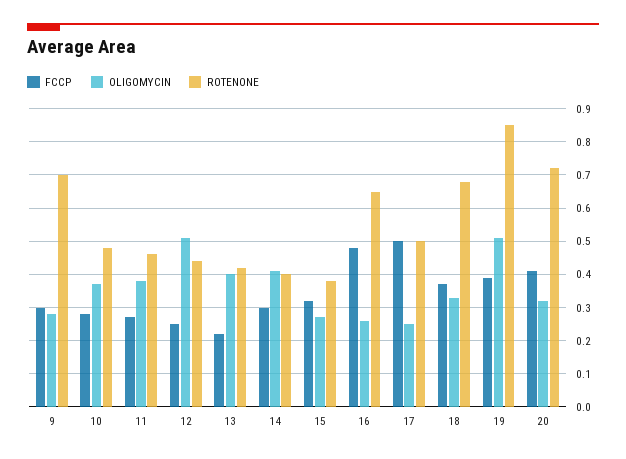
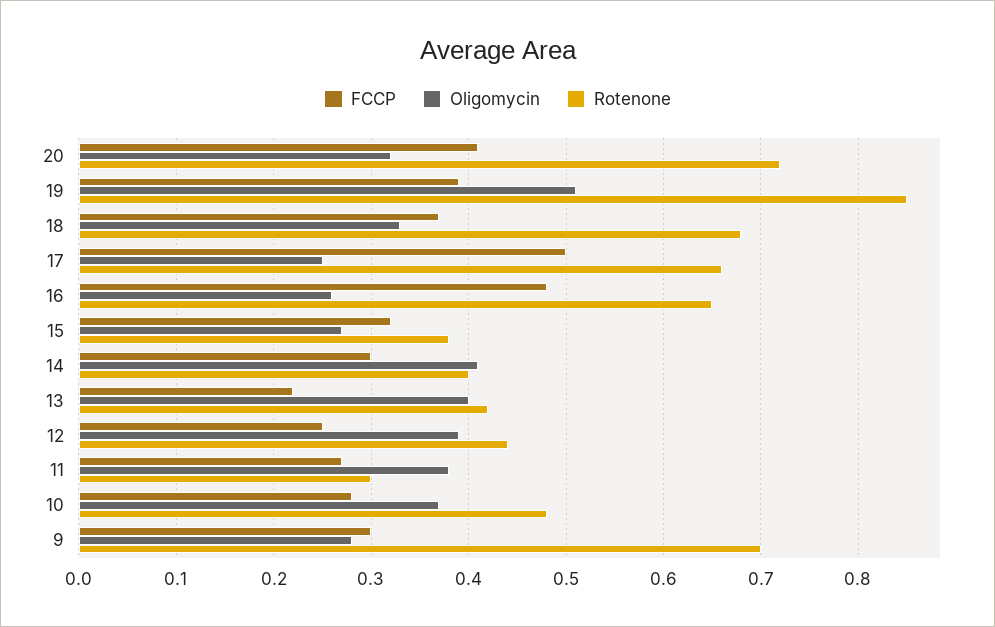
ROTENONE, 11: 0.45 -> 0.3
OLIGOMYCIN, 12: 0.5 -> 0.39
ROTENONE, 17: 0.5 -> 0.66

